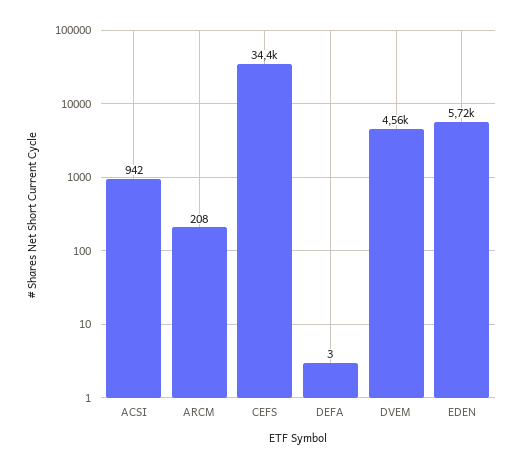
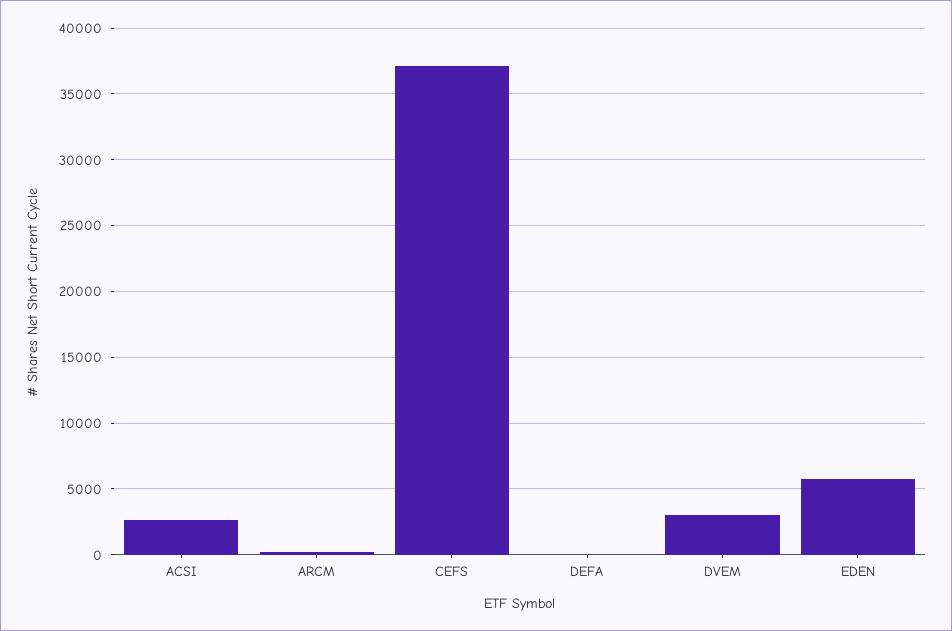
ACSI: 942 -> 2500
CEFS: 34400 -> 37000
DVEM: 4560 -> 3000

